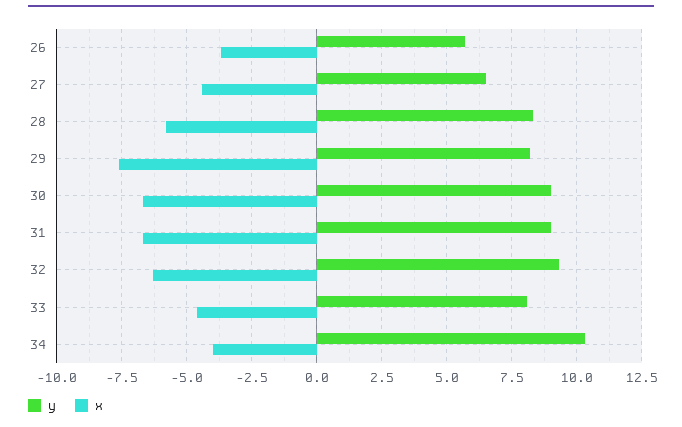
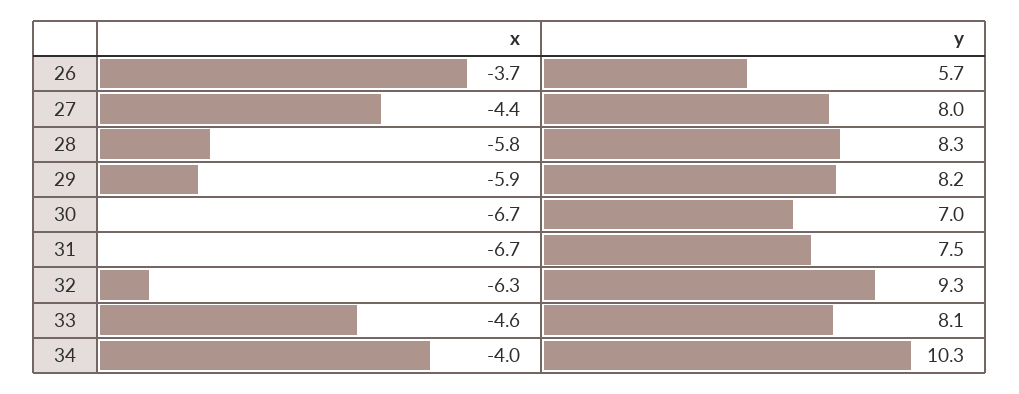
y, 27: 6.5 -> 8
x, 29: -7.5 -> -5.9
y, 30: 9 -> 7
y, 31: 9 -> 7.5

